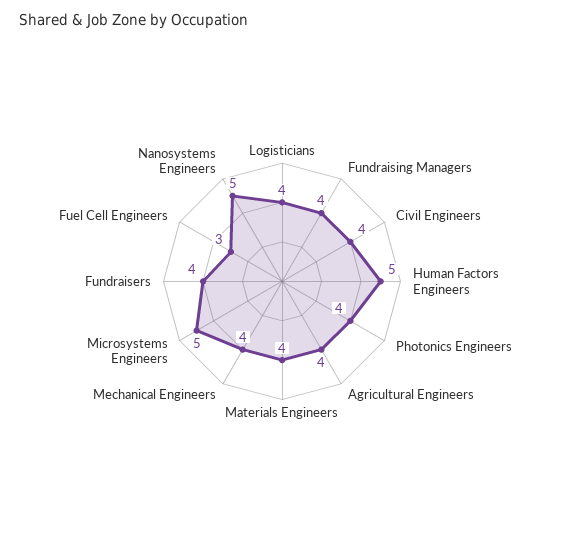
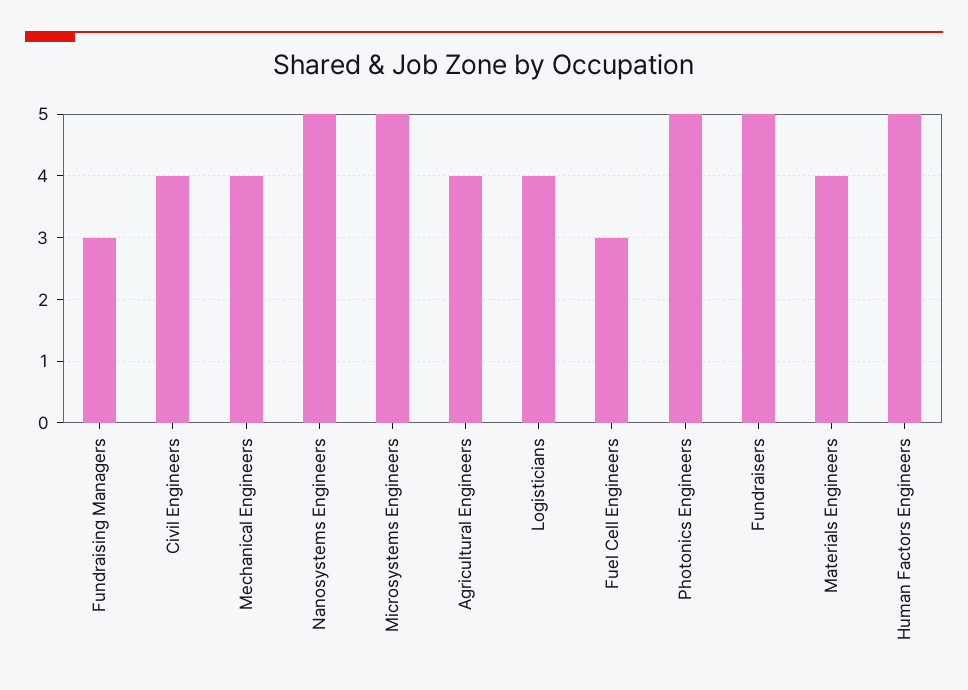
Fundraising Managers: 4 -> 3
Photonics Engineers: 4 -> 5
Fundraisers: 4 -> 5

